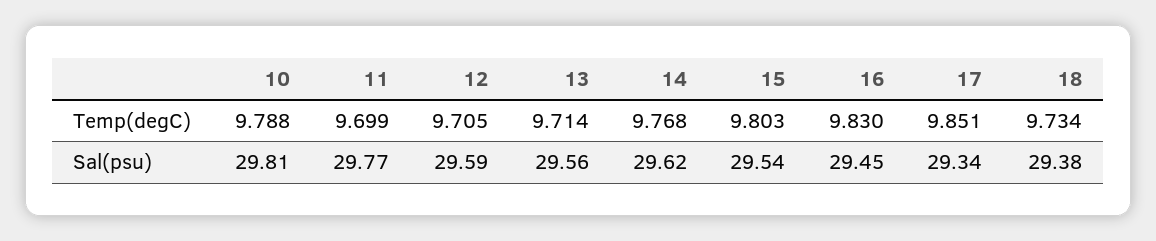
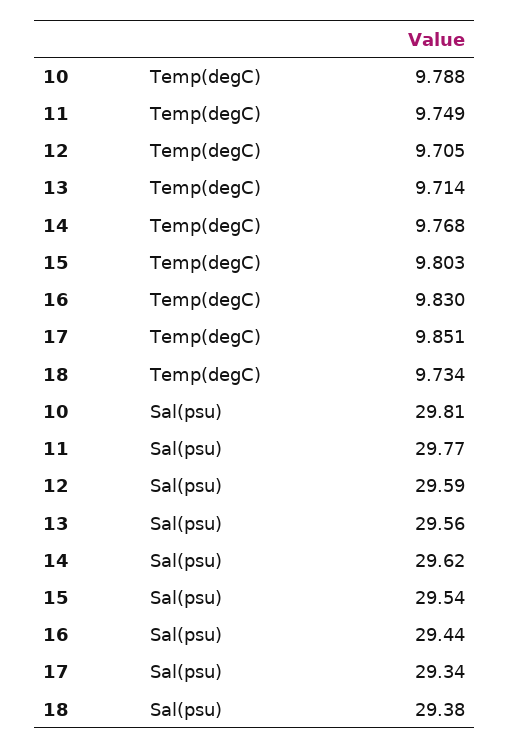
11, Temp(degC): 9.699 -> 9.749
16, Sal(psu): 29.45 -> 29.44

